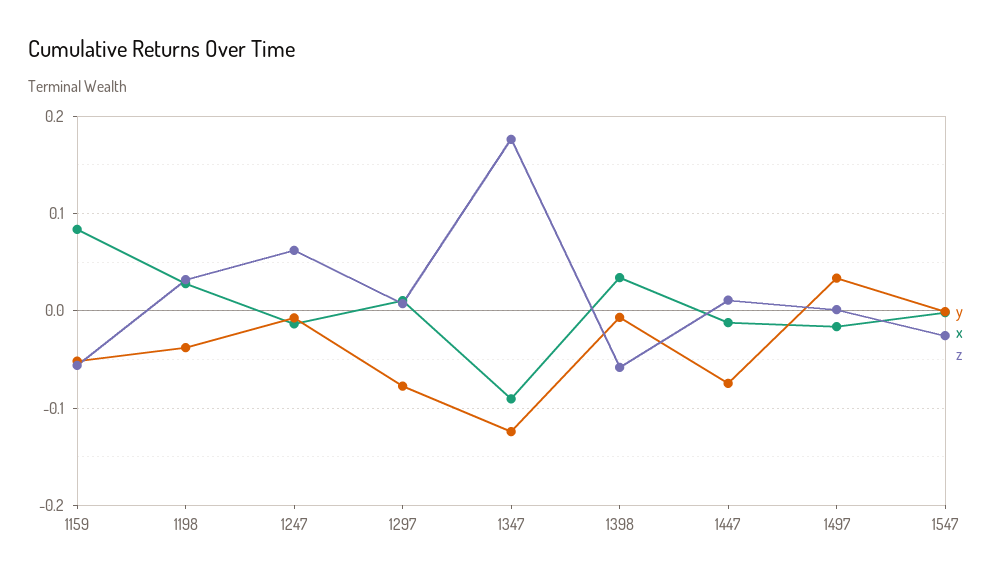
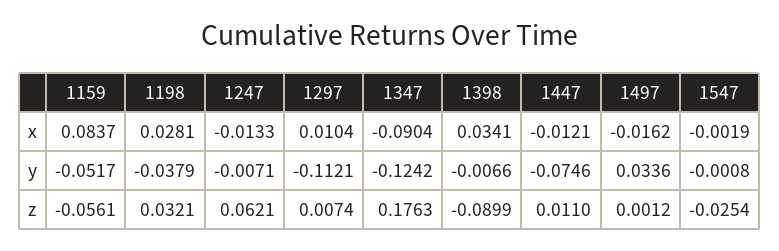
y, 1297: -0.08 -> -0.1121
z, 1398: -0.06 -> -0.0899

